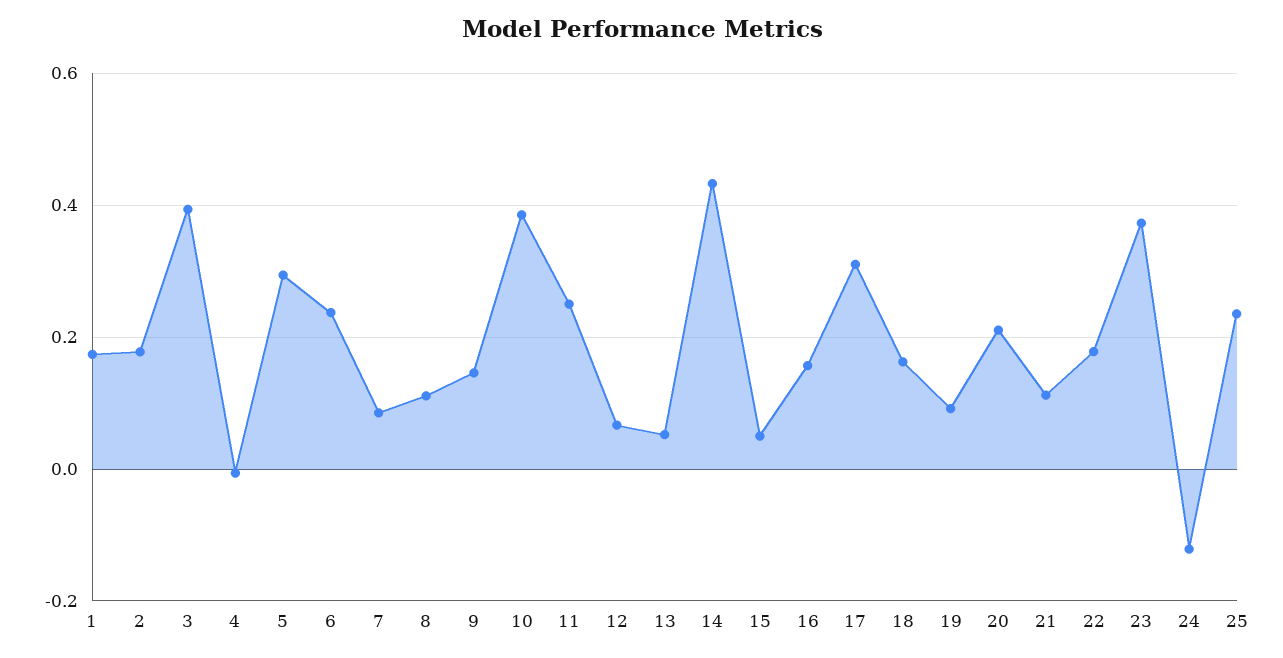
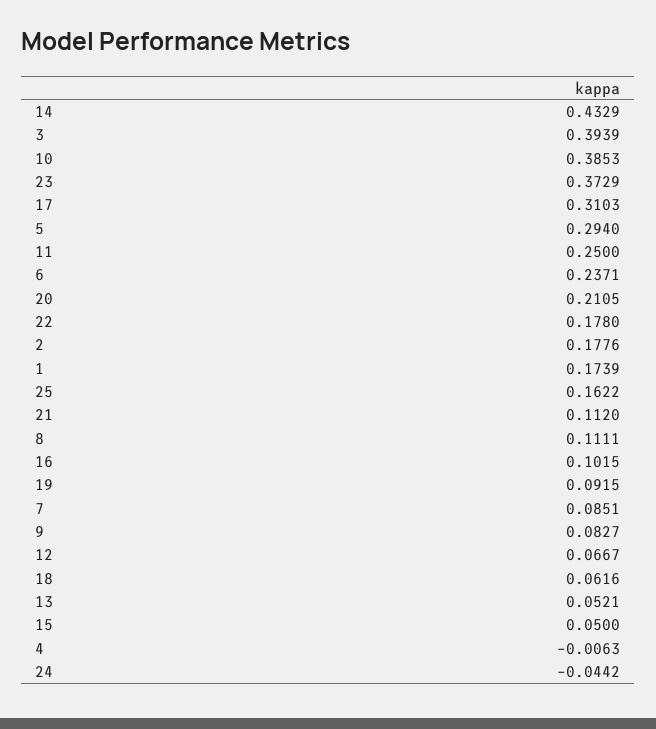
9: 0.14 -> 0.0827
16: 0.16 -> 0.1015
18: 0.16 -> 0.0616
24: -0.12 -> -0.0442
25: 0.24 -> 0.1622

